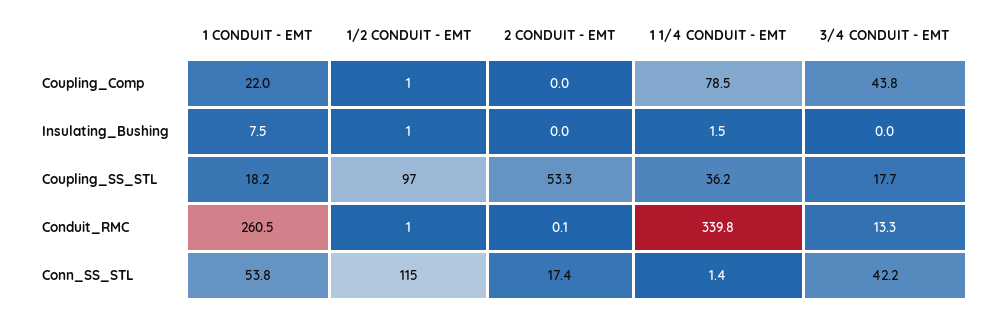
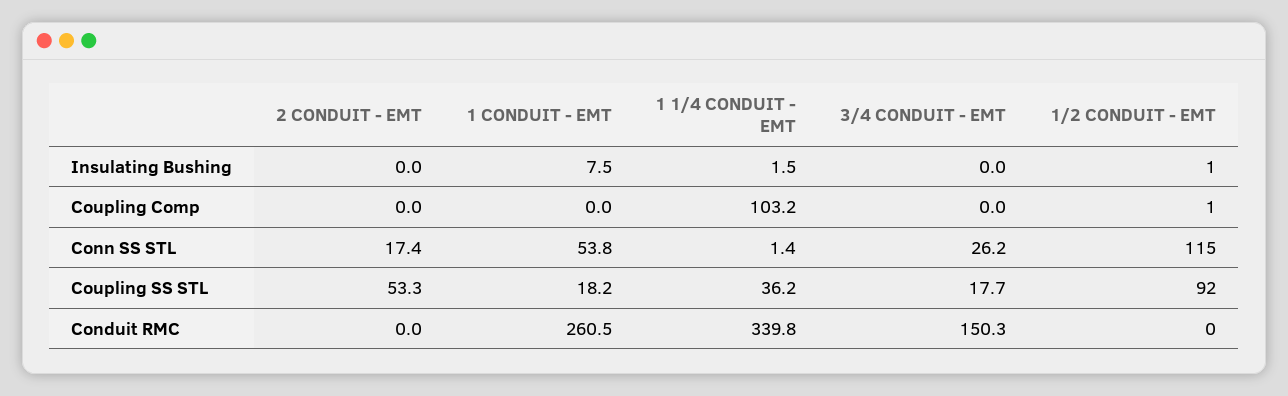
1 CONDUIT - EMT, Coupling_Comp: 22 -> 0
1 1/4 CONDUIT - EMT, Coupling_Comp: 78.5 -> 103.2
3/4 CONDUIT - EMT, Coupling_Comp: 43.8 -> 0
1/2 CONDUIT - EMT, Coupling_SS_STL: 97 -> 92
1/2 CONDUIT - EMT, Conduit_RMC: 1 -> 0
2 CONDUIT - EMT, Conduit_RMC: 0.1 -> 0
3/4 CONDUIT - EMT, Conduit_RMC: 13.3 -> 150.3
3/4 CONDUIT - EMT, Conn_SS_STL: 42.2 -> 26.2

